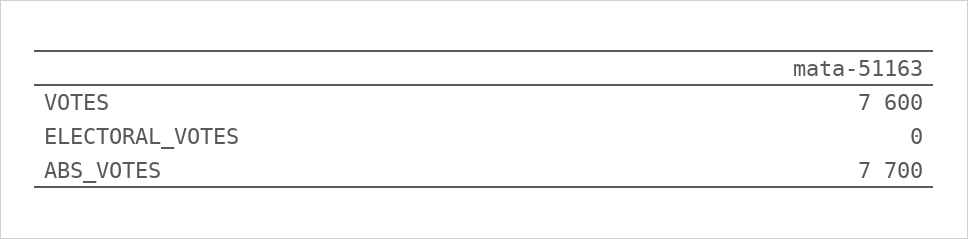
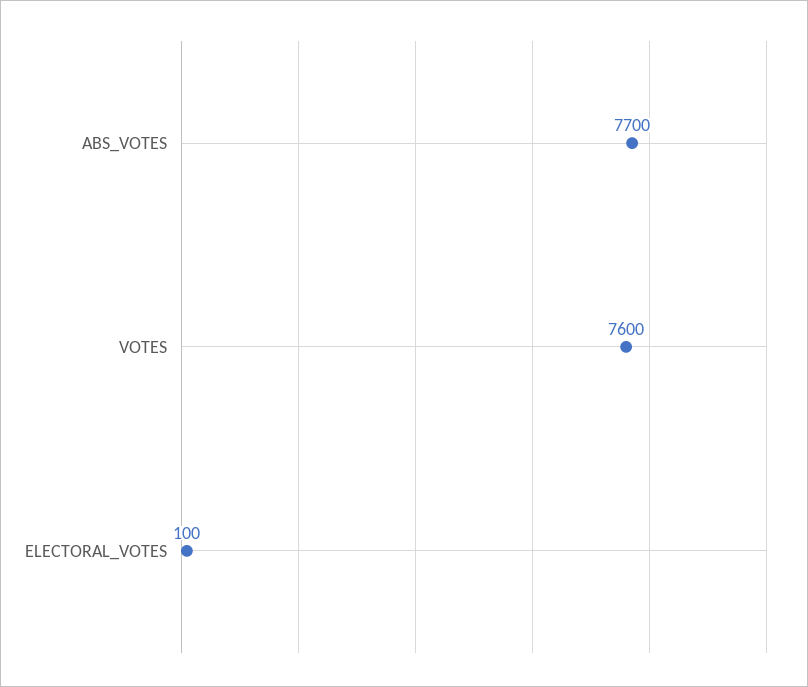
ELECTORAL_VOTES: 0 -> 100

